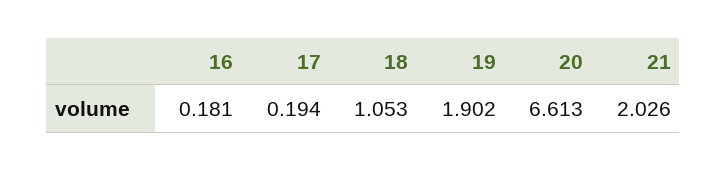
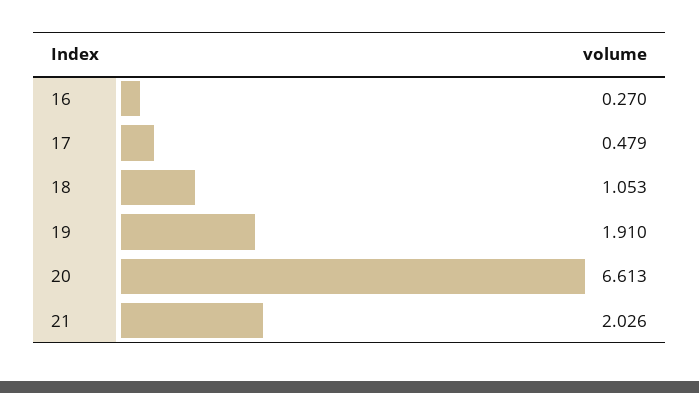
16: 0.181 -> 0.27
17: 0.194 -> 0.479
19: 1.902 -> 1.91

